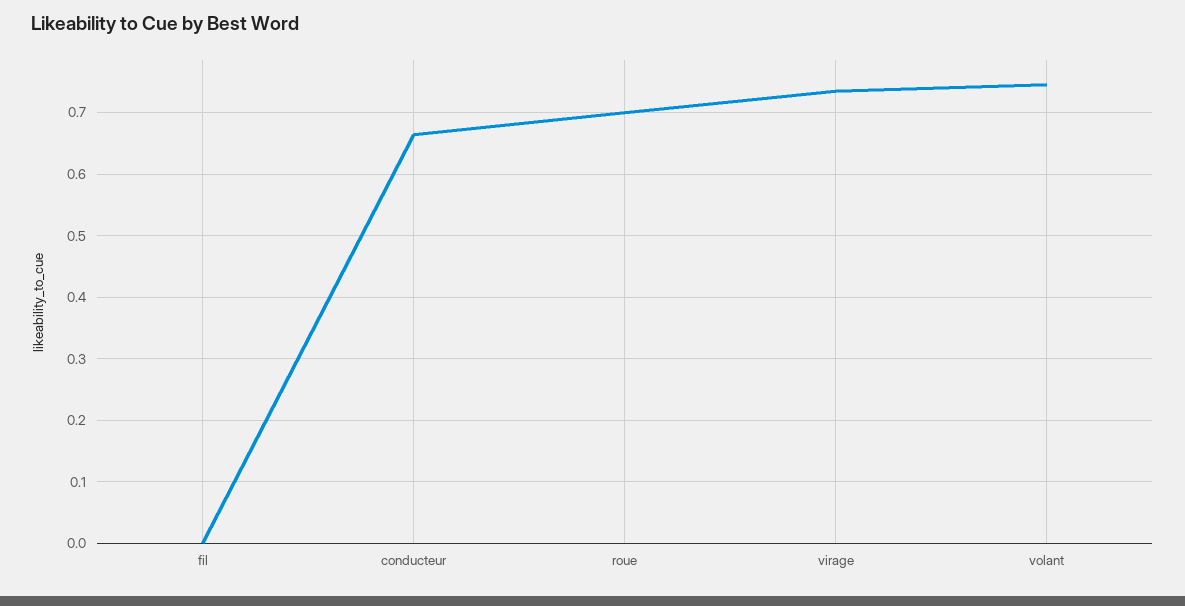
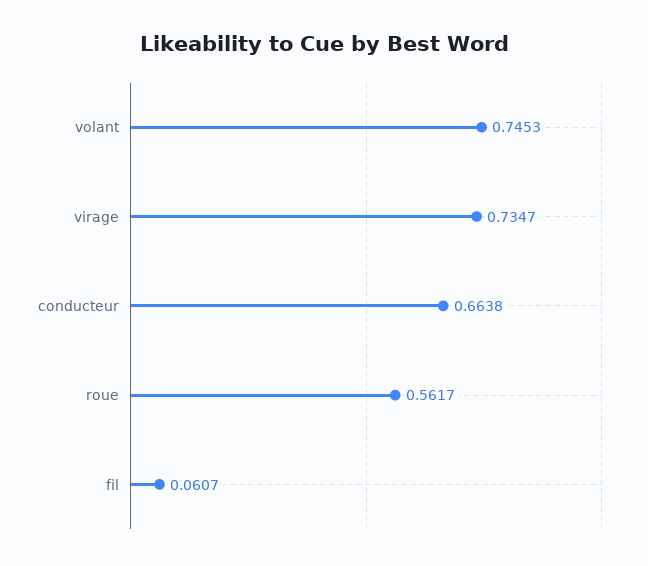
fil: 0 -> 0.0607
roue: 0.7 -> 0.5617

